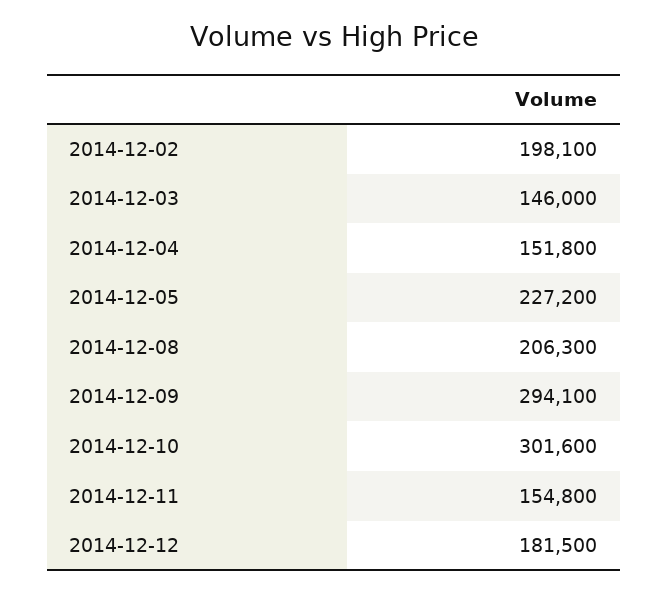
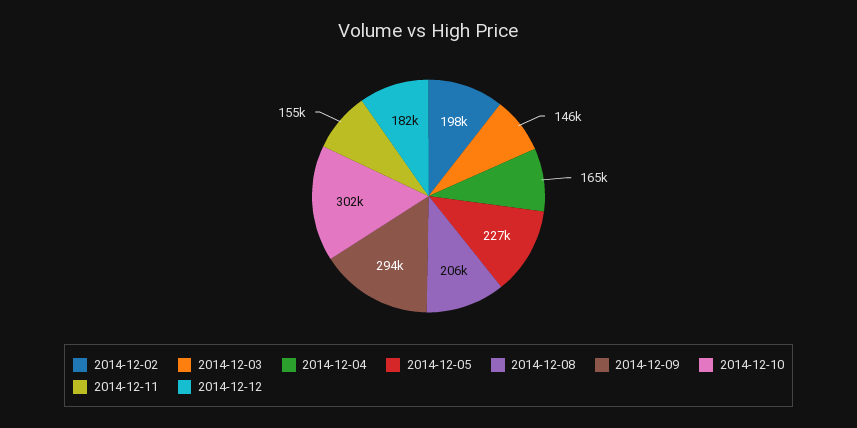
2014-12-04: 151800 -> 165000

